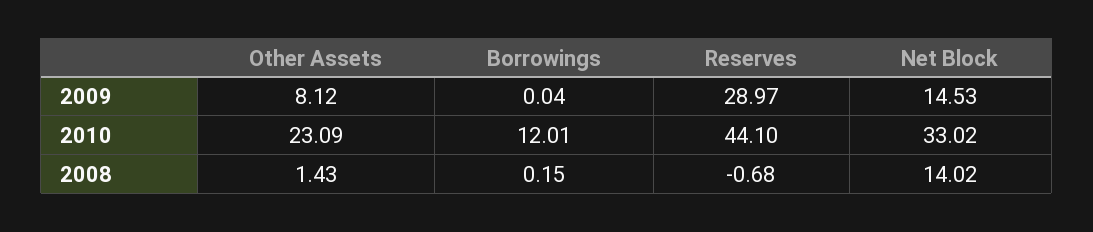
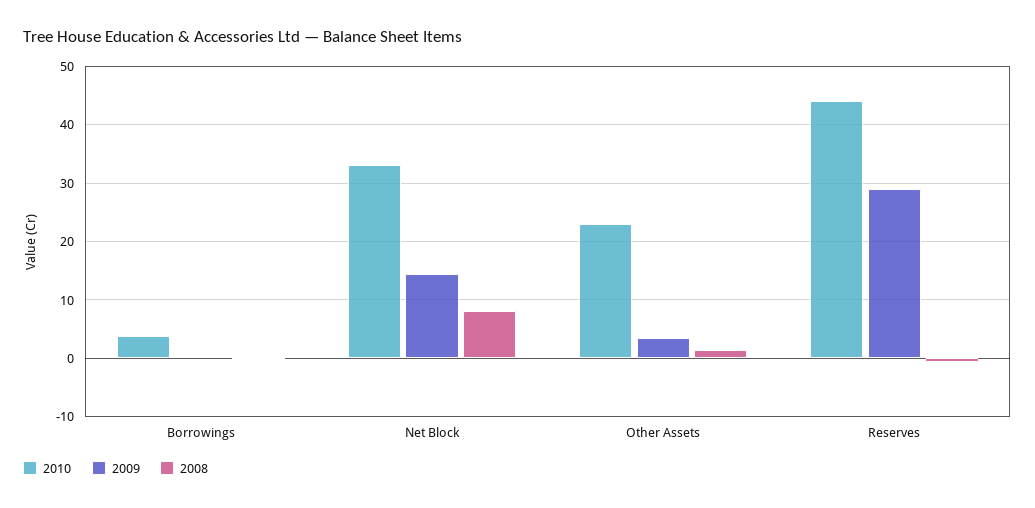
2009, Other Assets: 8.12 -> 4
2010, Borrowings: 12.01 -> 4
2008, Net Block: 14.02 -> 8

